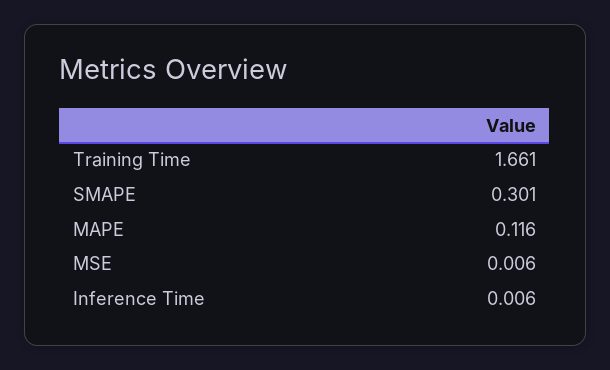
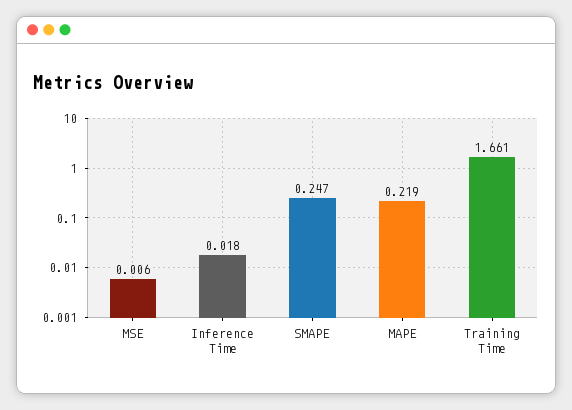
SMAPE: 0.301 -> 0.247
MAPE: 0.116 -> 0.219
Inference Time: 0.006 -> 0.018

